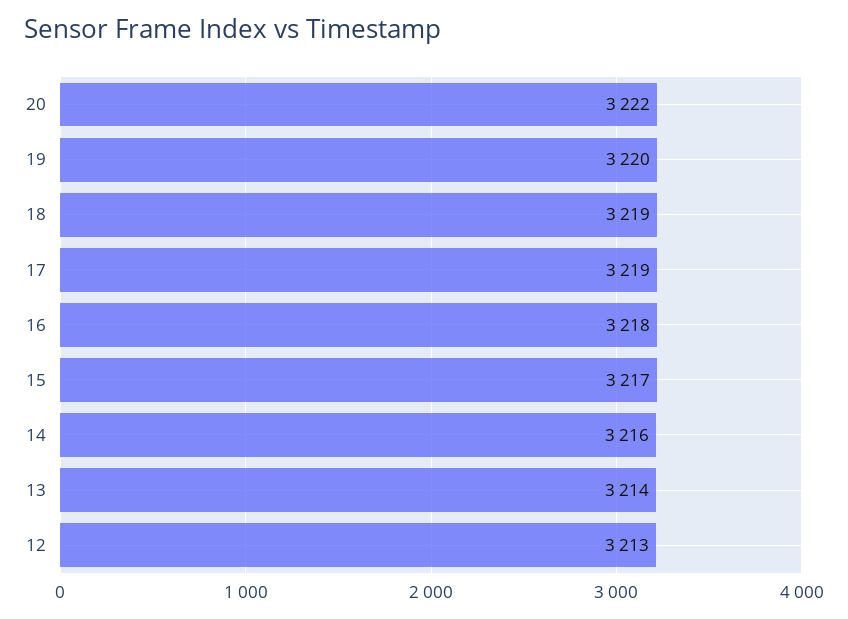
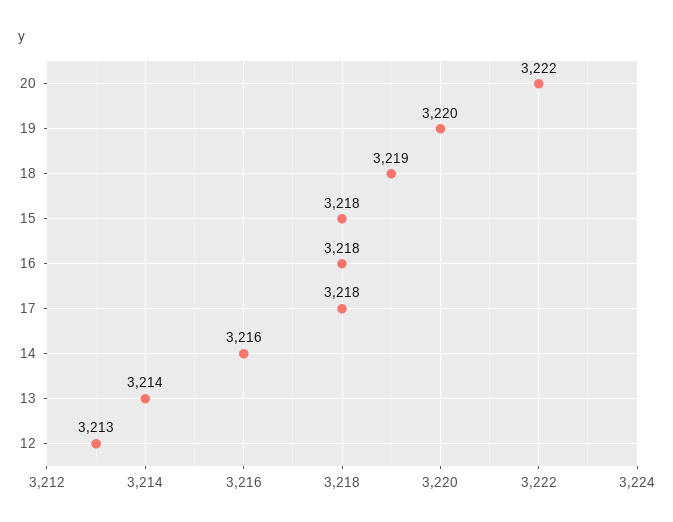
17: 3219 -> 3218
15: 3217 -> 3218

